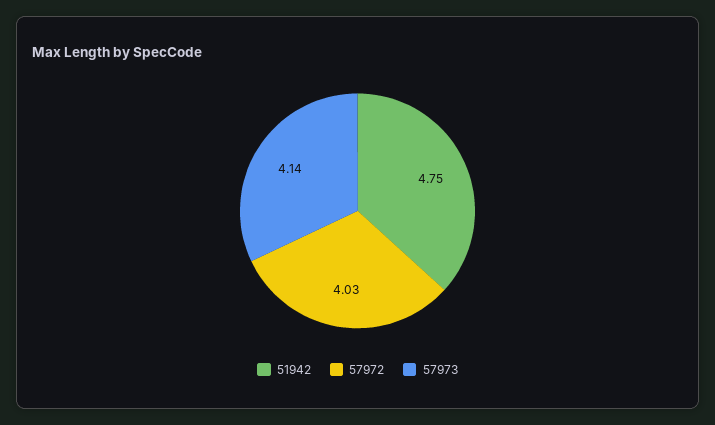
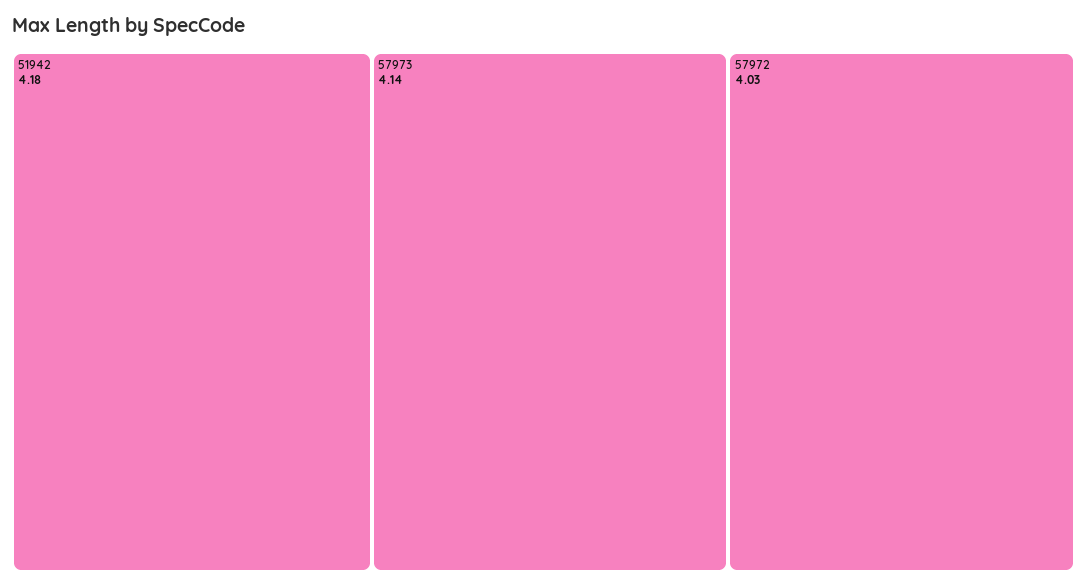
51942: 4.75 -> 4.18

